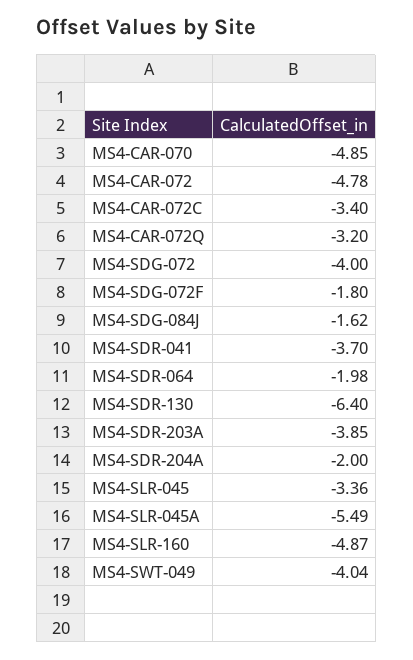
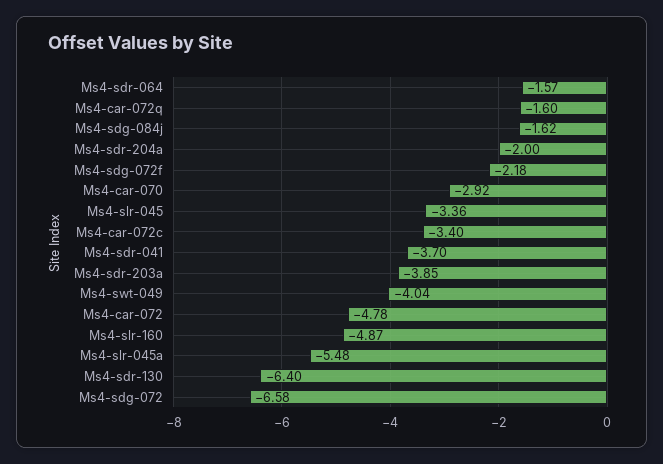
MS4-CAR-070: -4.85 -> -2.92
MS4-CAR-072Q: -3.2 -> -1.6
MS4-SDG-072: -4 -> -6.58
MS4-SDG-072F: -1.8 -> -2.18
MS4-SDR-064: -1.98 -> -1.57
MS4-SLR-045A: -5.49 -> -5.48

